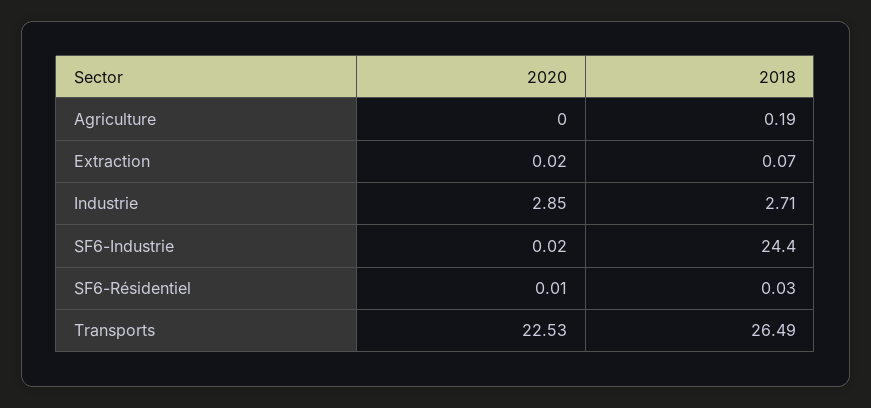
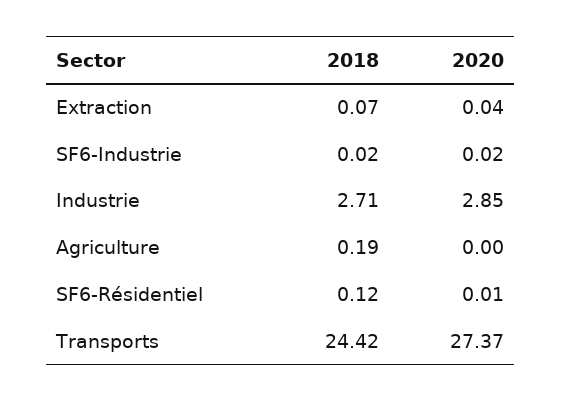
2020, Extraction: 0.02 -> 0.04
2018, SF6-Industrie: 24.4 -> 0.02
2018, SF6-Résidentiel: 0.03 -> 0.12
2020, Transports: 22.53 -> 27.37
2018, Transports: 26.49 -> 24.42

